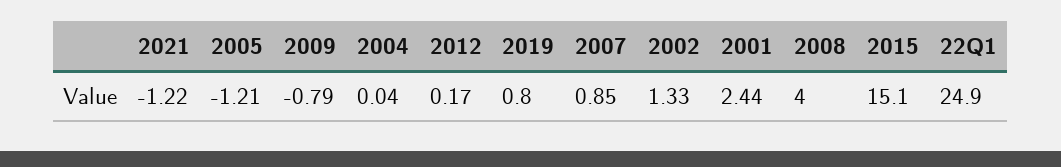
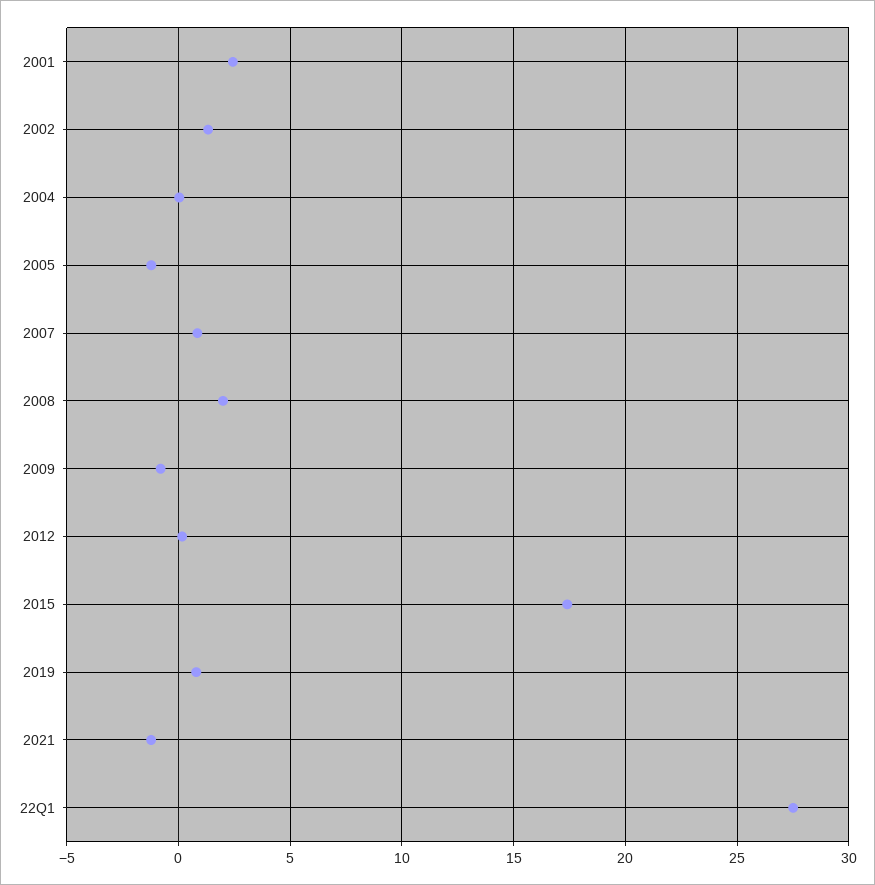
2008: 4 -> 2
2015: 15.1 -> 17.5
22Q1: 24.9 -> 27.5

